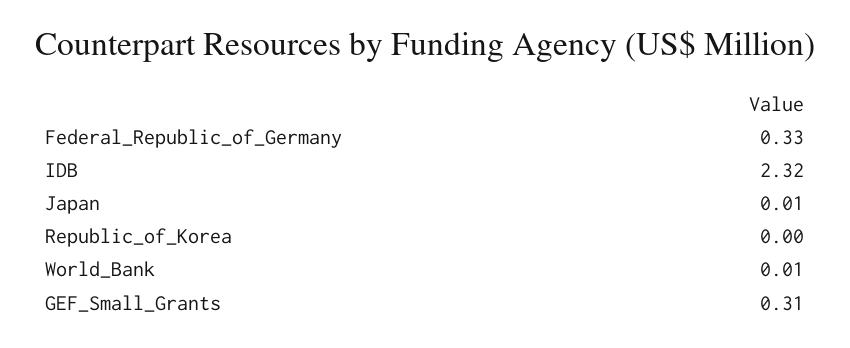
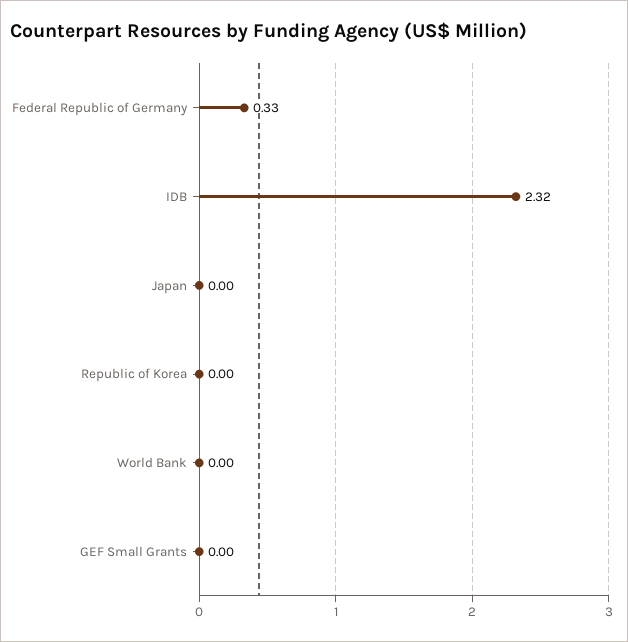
Japan: 0.01 -> 0
World_Bank: 0.01 -> 0
GEF_Small_Grants: 0.31 -> 0

